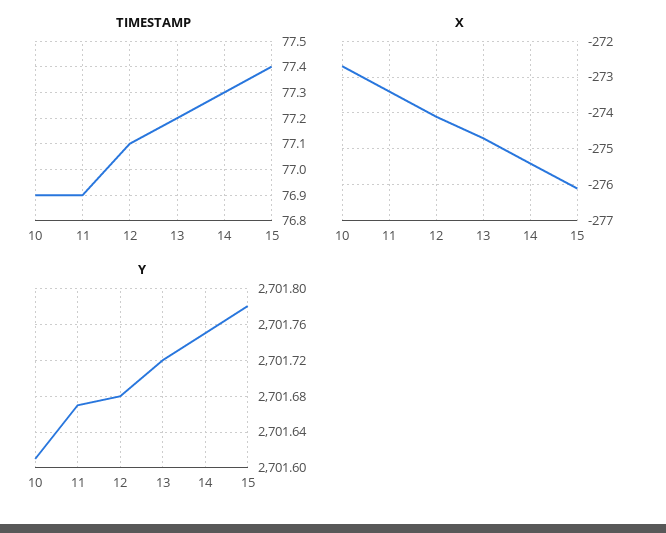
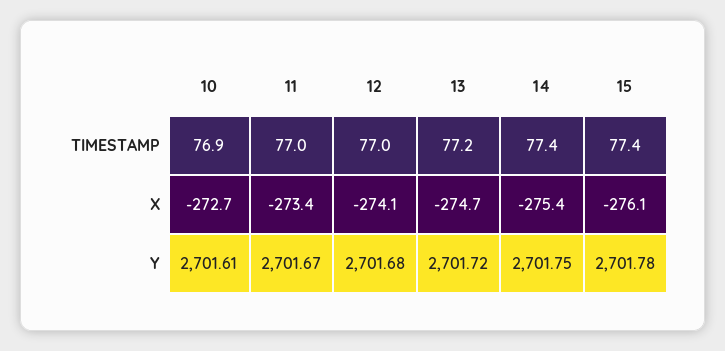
TIMESTAMP, 11: 76.9 -> 77
TIMESTAMP, 12: 77.1 -> 77
TIMESTAMP, 14: 77.3 -> 77.4

